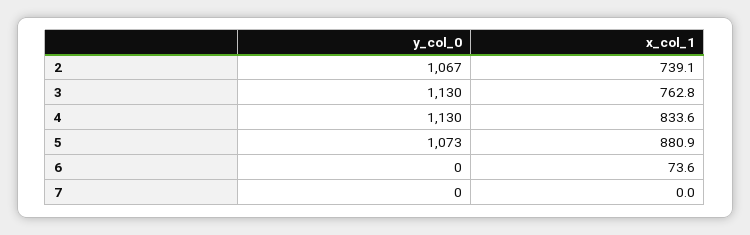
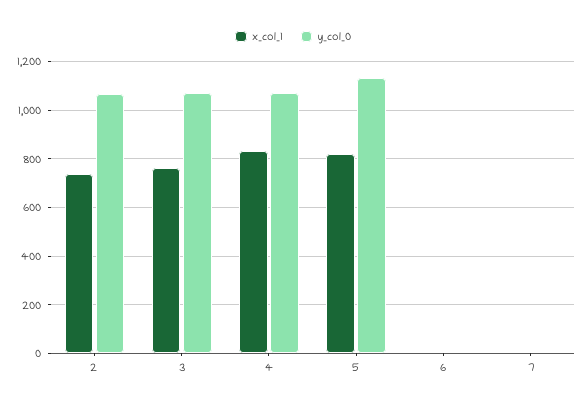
y_col_0, 3: 1130 -> 1075
y_col_0, 4: 1130 -> 1075
y_col_0, 5: 1073 -> 1125
x_col_1, 5: 880.9 -> 825
x_col_1, 6: 73.6 -> 0

